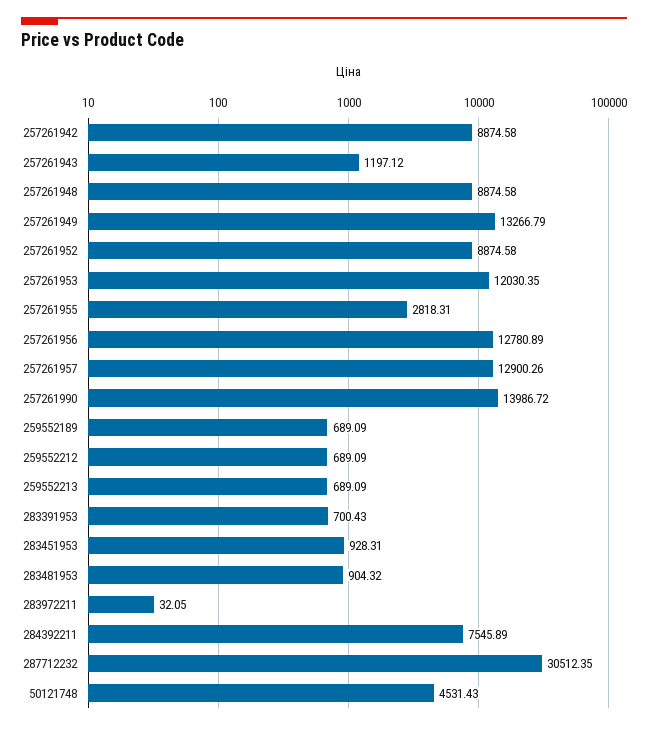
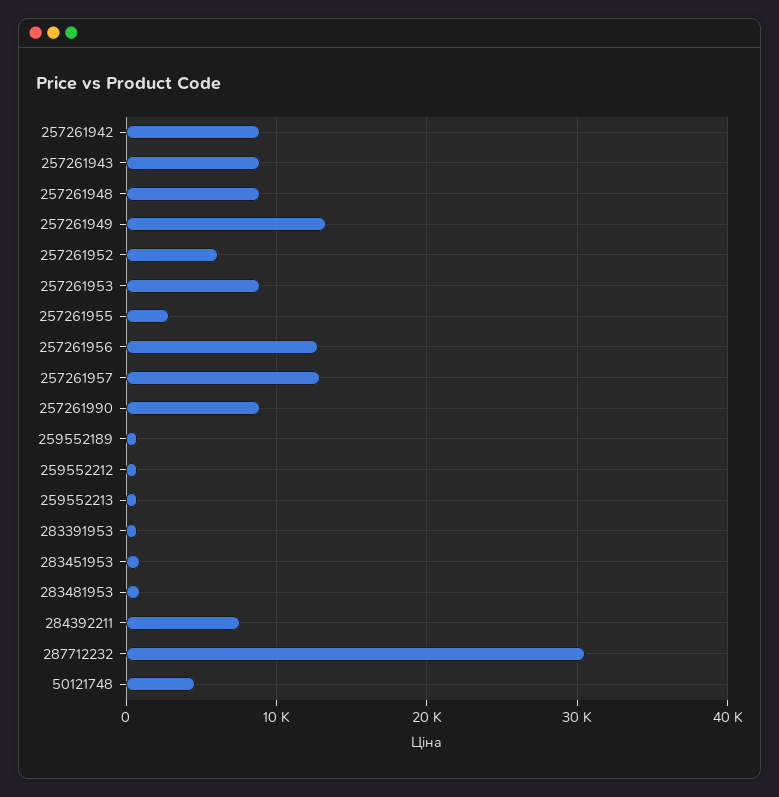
257261943: 1197.12 -> 9000
257261952: 8874.58 -> 6000
257261953: 12030.35 -> 9000
257261990: 13986.72 -> 9000
283972211: 32.05 -> none

